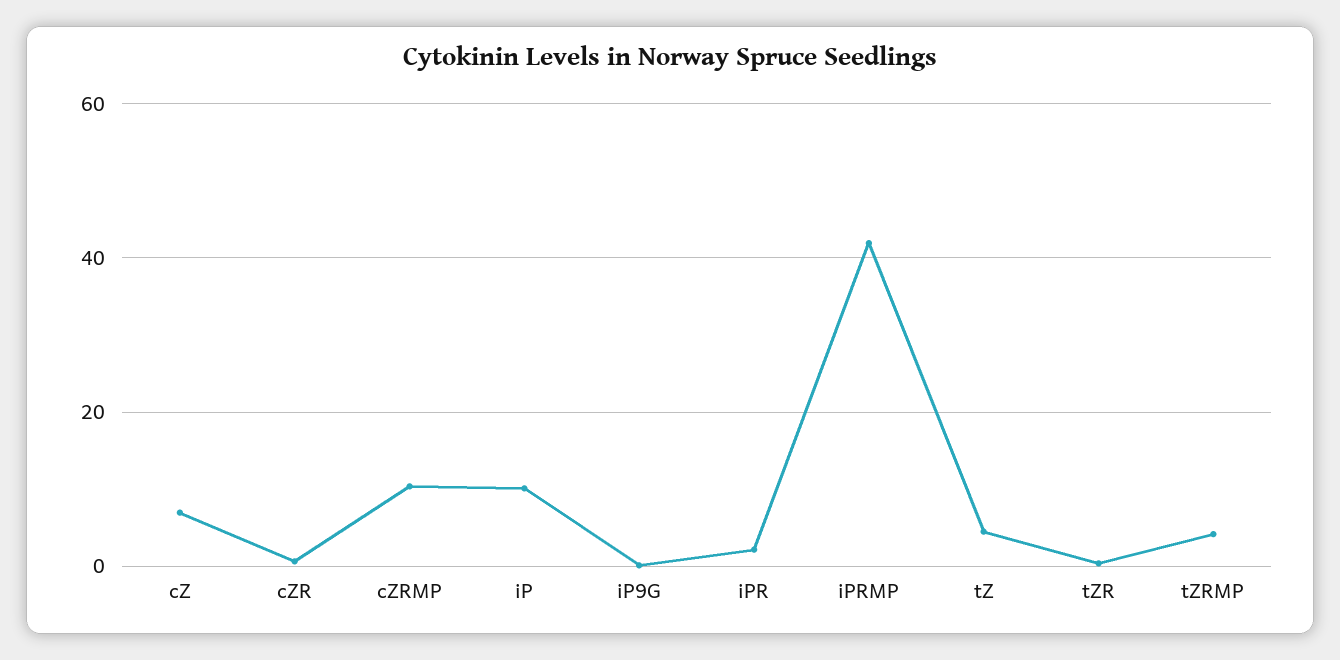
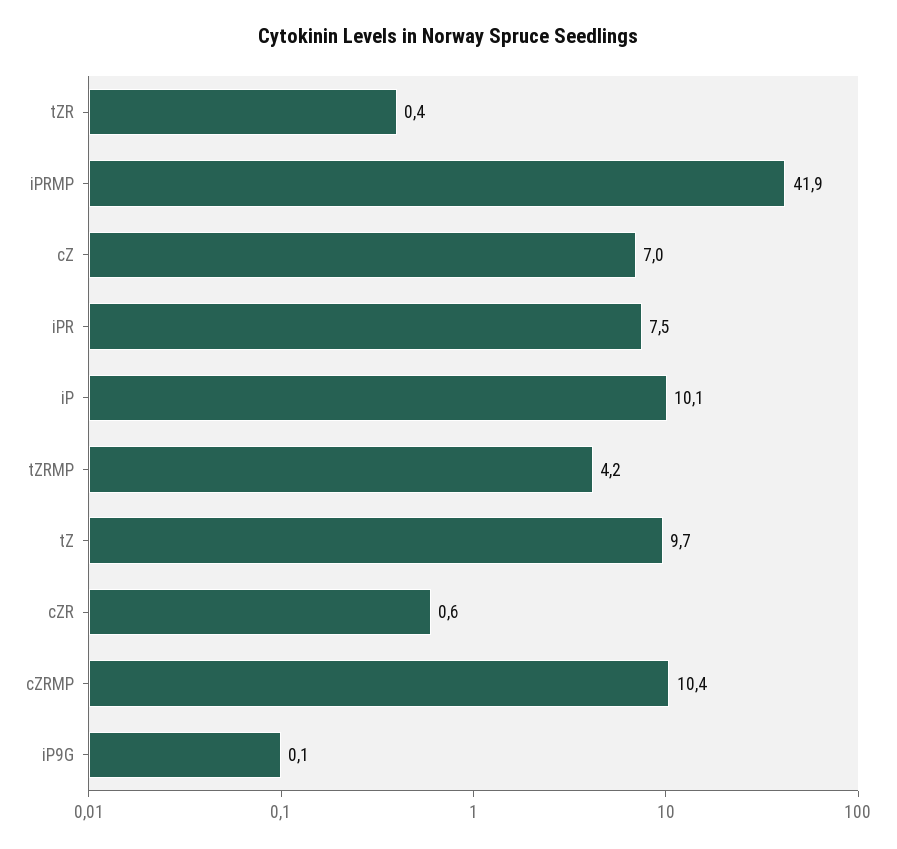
iPR: 2 -> 7.5
tZ: 4 -> 9.7

